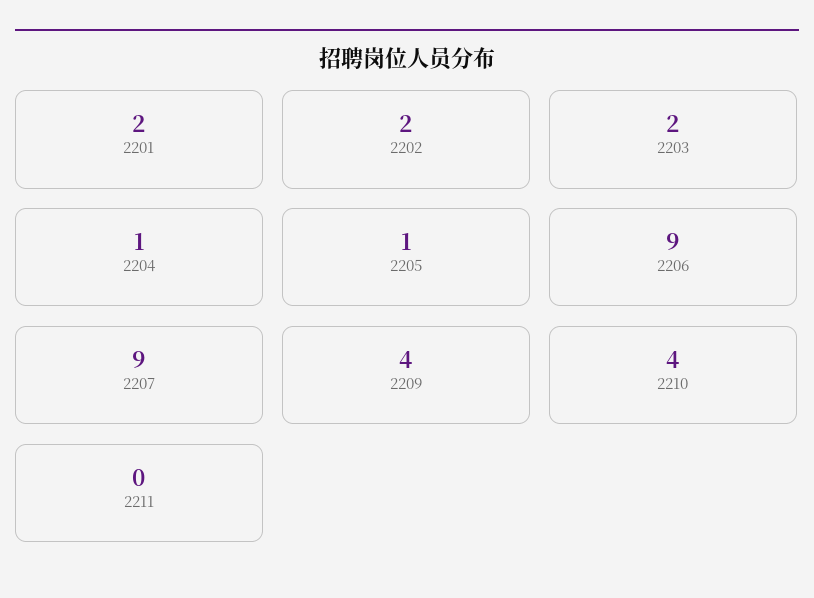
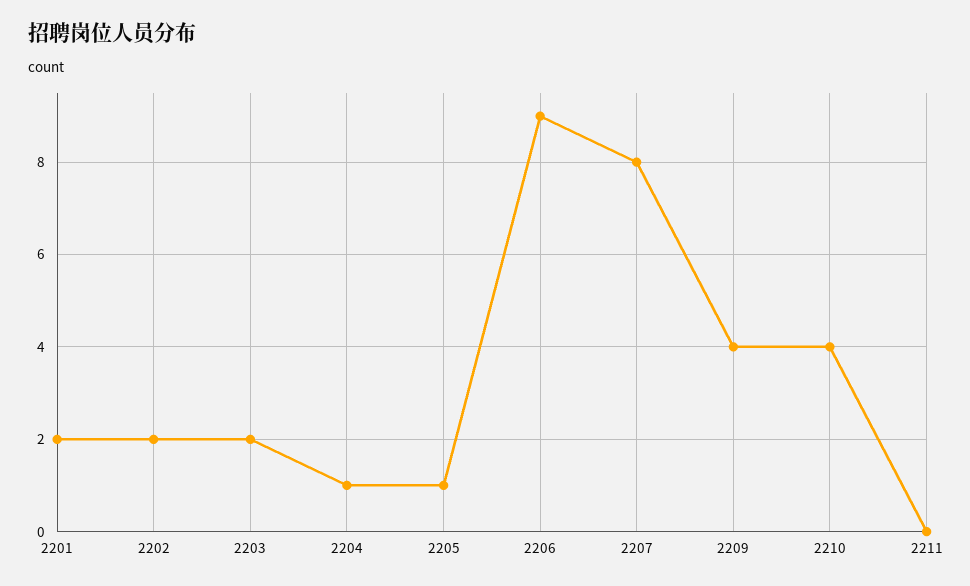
2207: 9 -> 8

